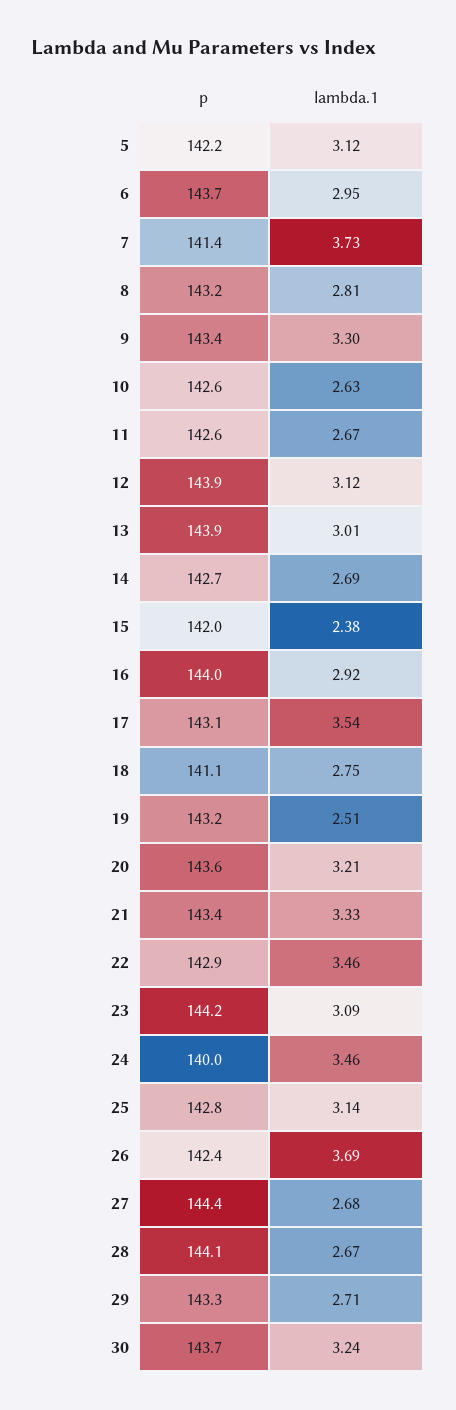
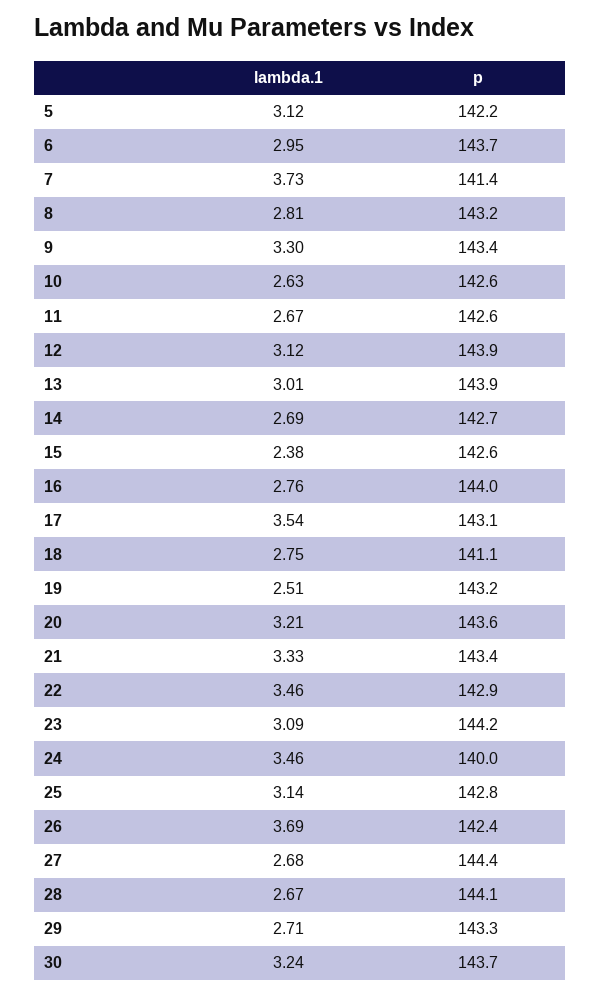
p, 15: 142 -> 142.6
lambda.1, 16: 2.92 -> 2.76

